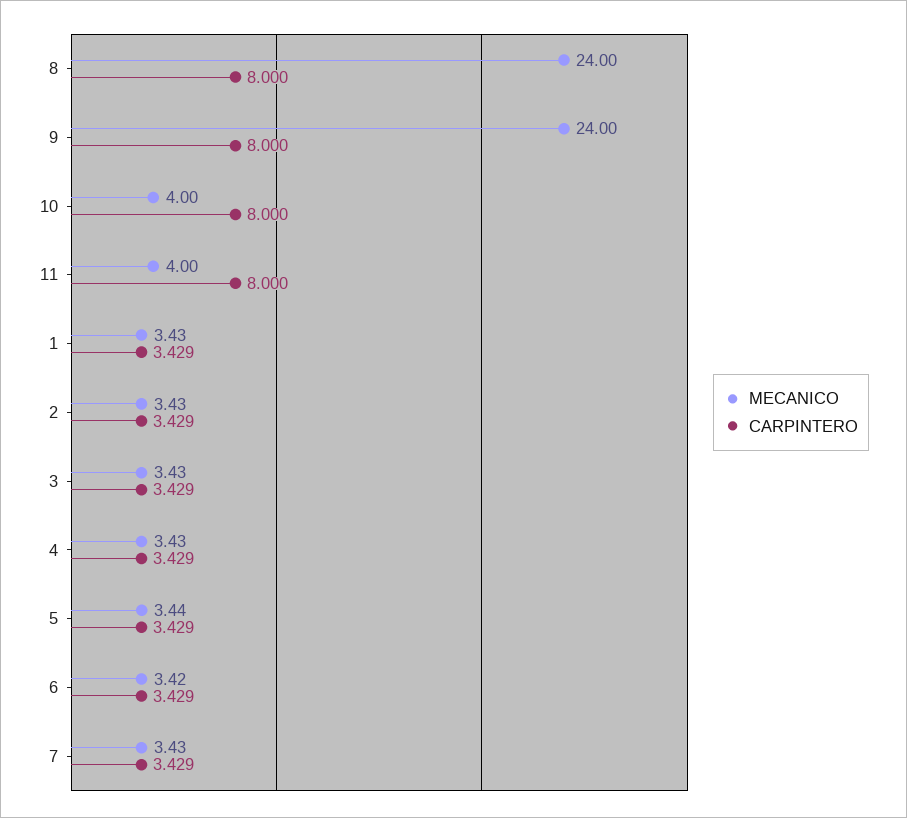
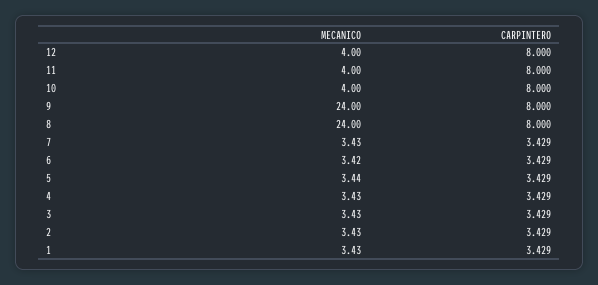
MECANICO, 12: none -> 4
CARPINTERO, 12: none -> 8

